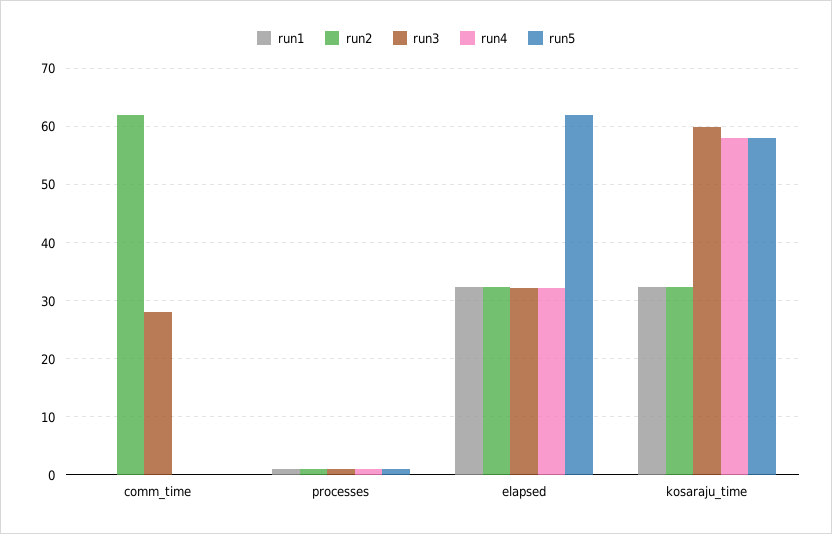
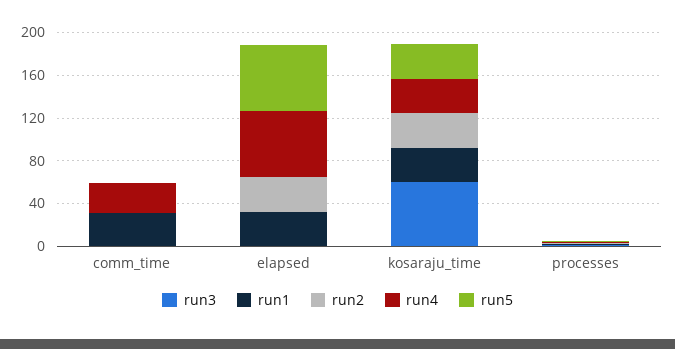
run1, comm_time: 0 -> 30
run2, comm_time: 62 -> 0
run3, comm_time: 28 -> 0
run4, comm_time: 0 -> 30
run3, elapsed: 32 -> 0
run4, elapsed: 32 -> 60
run4, kosaraju_time: 58 -> 30
run5, kosaraju_time: 58 -> 30

